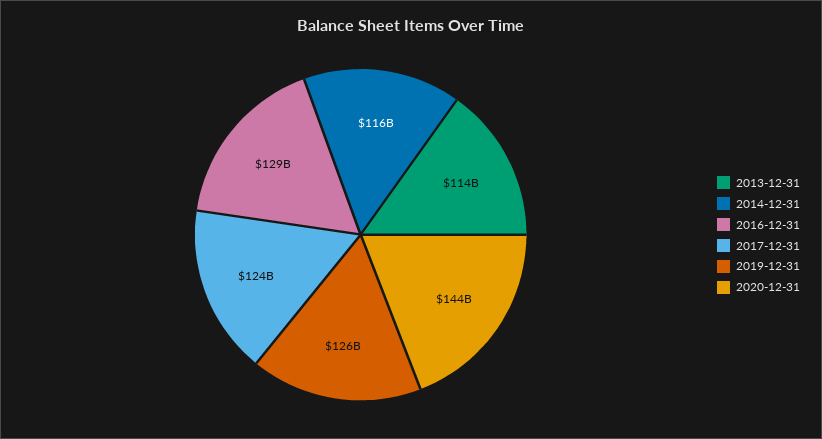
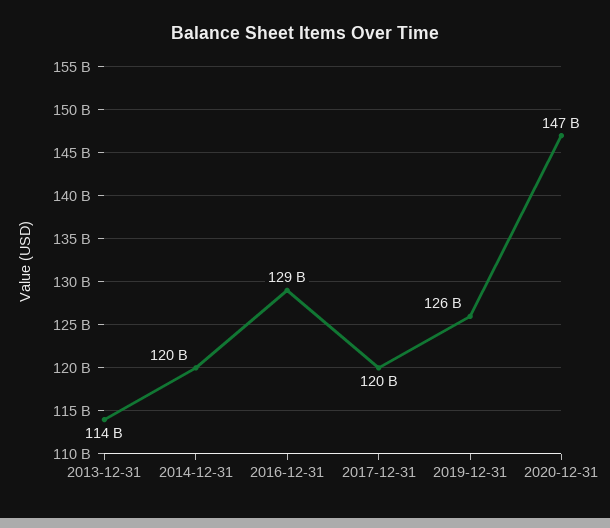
2014-12-31: 116000000000 -> 120000000000
2017-12-31: 124000000000 -> 120000000000
2020-12-31: 144000000000 -> 147000000000

